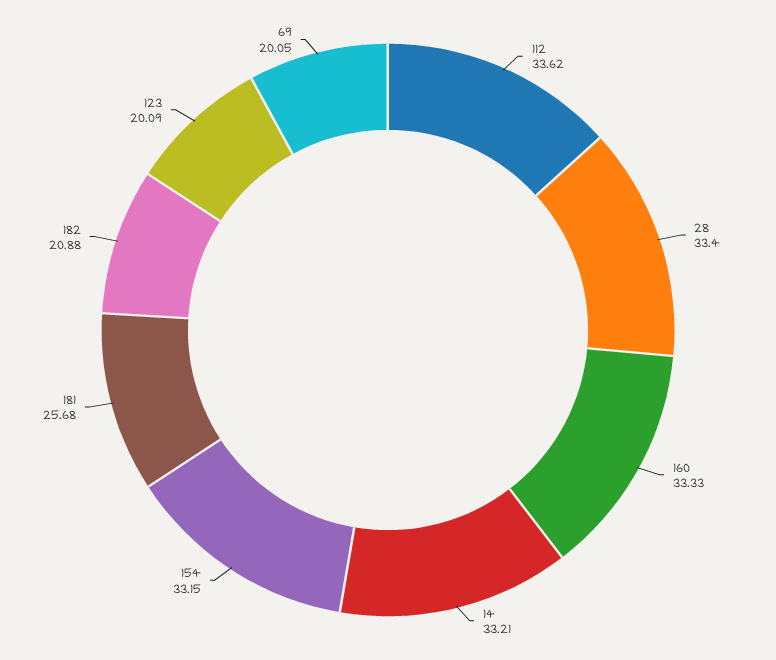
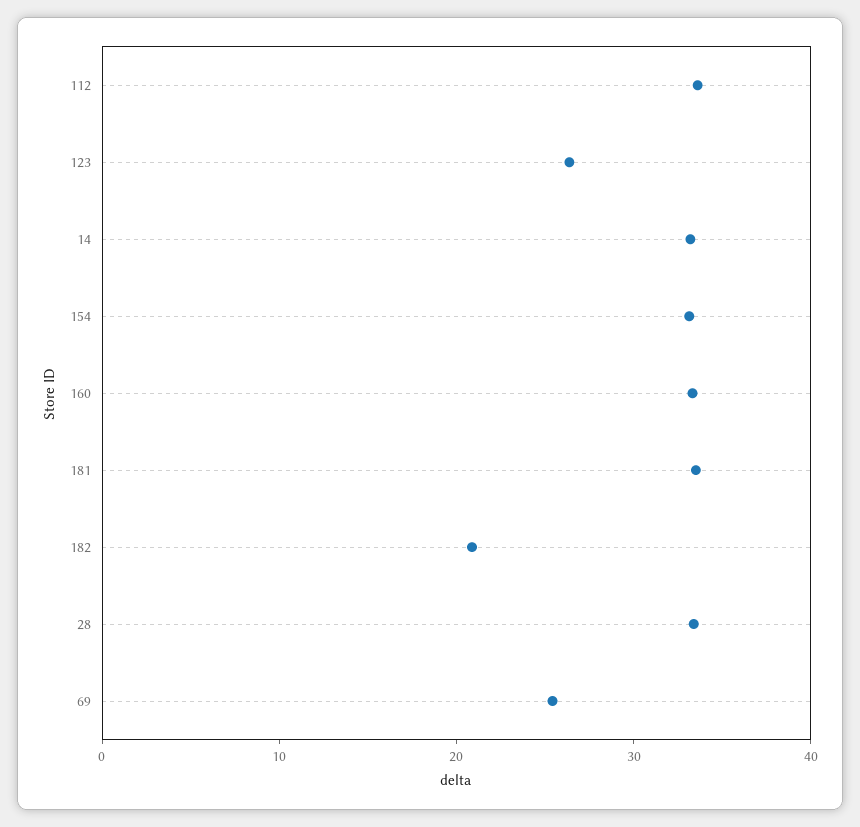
181: 25.68 -> 34
123: 20.09 -> 26
69: 20.05 -> 26

